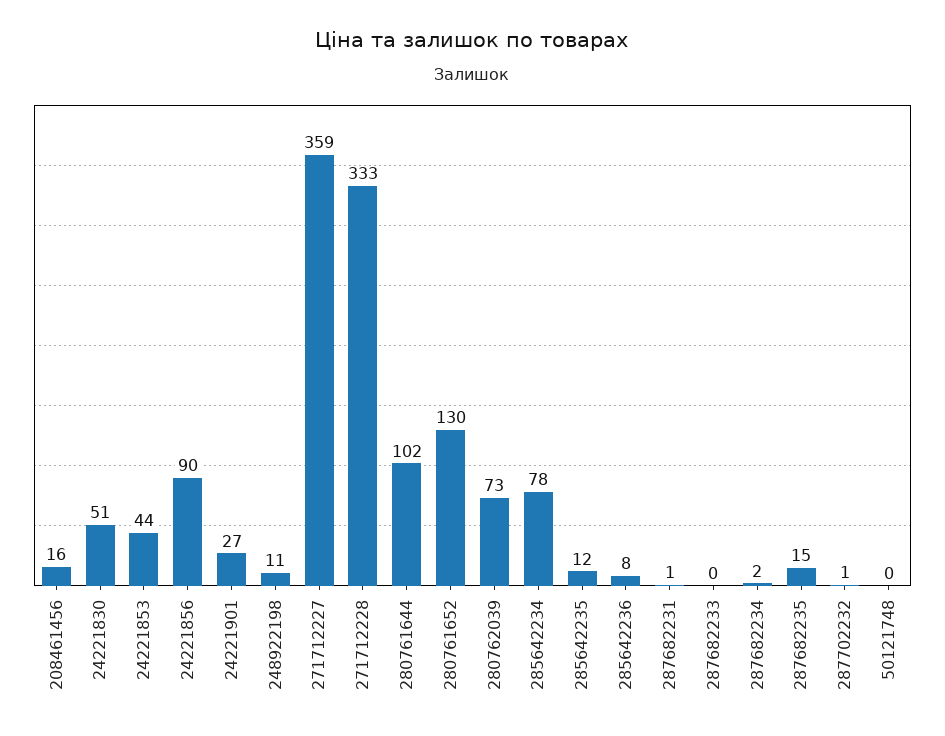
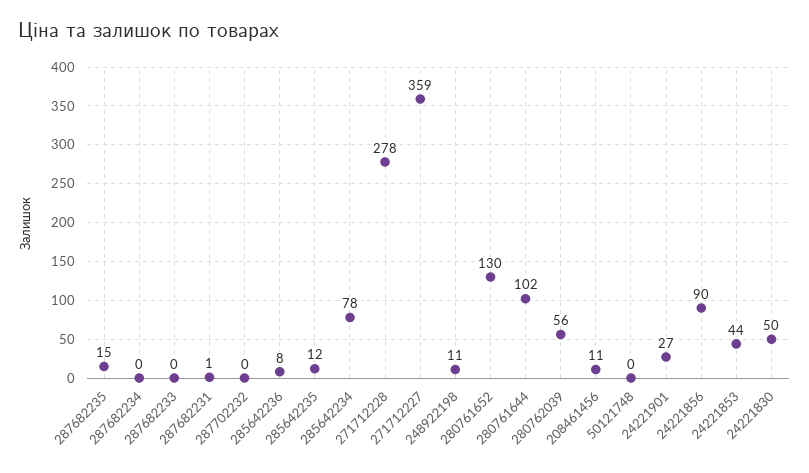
208461456: 16 -> 11
24221830: 51 -> 50
271712228: 333 -> 278
280762039: 73 -> 56
287682234: 2 -> 0
287702232: 1 -> 0

